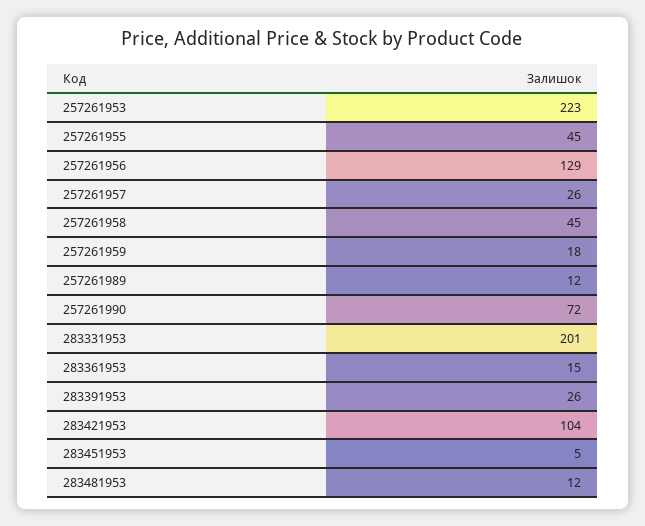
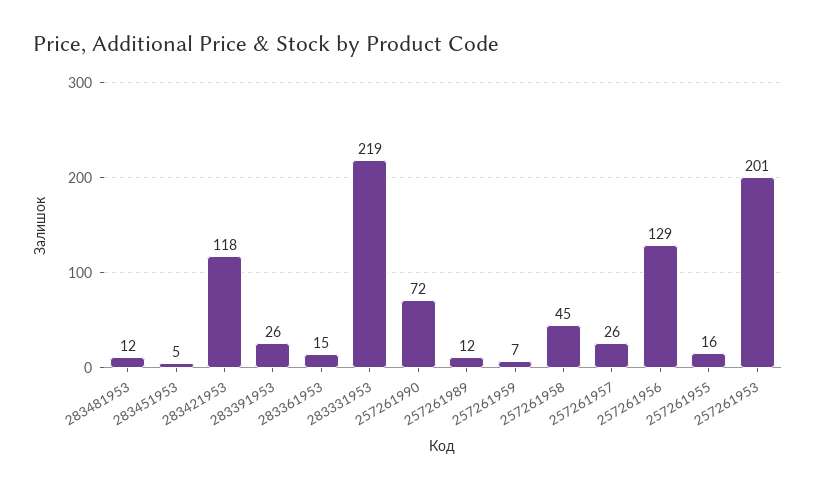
257261953: 223 -> 201
257261955: 45 -> 16
257261959: 18 -> 7
283331953: 201 -> 219
283421953: 104 -> 118

